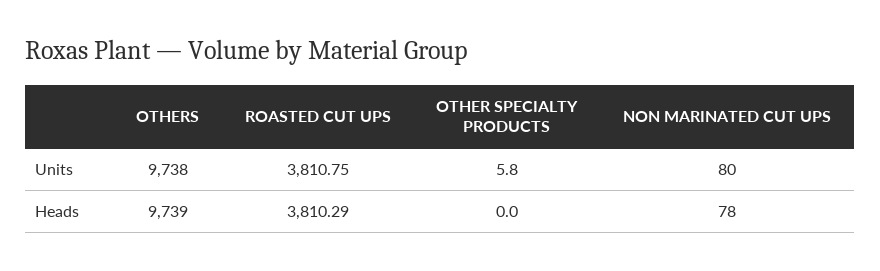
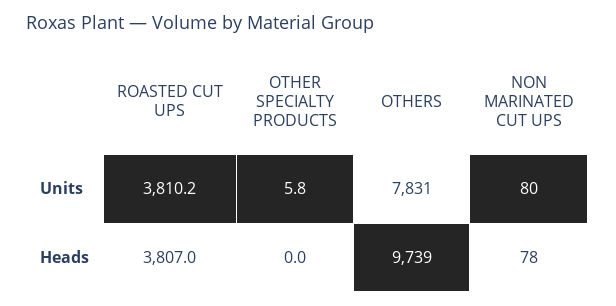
OTHERS, Units: 9738 -> 7831
ROASTED CUT UPS, Units: 3810.75 -> 3810.2
ROASTED CUT UPS, Heads: 3810.29 -> 3807

